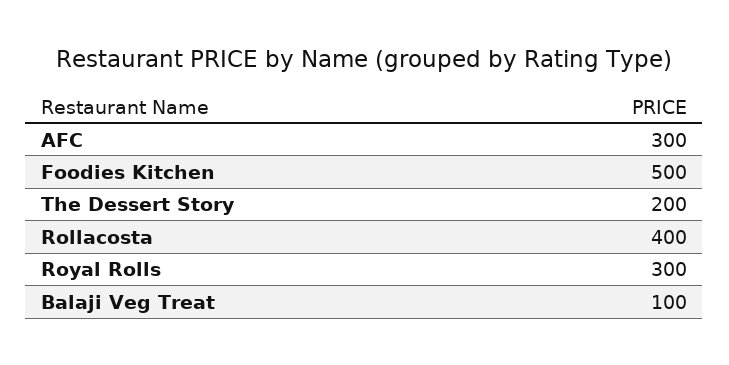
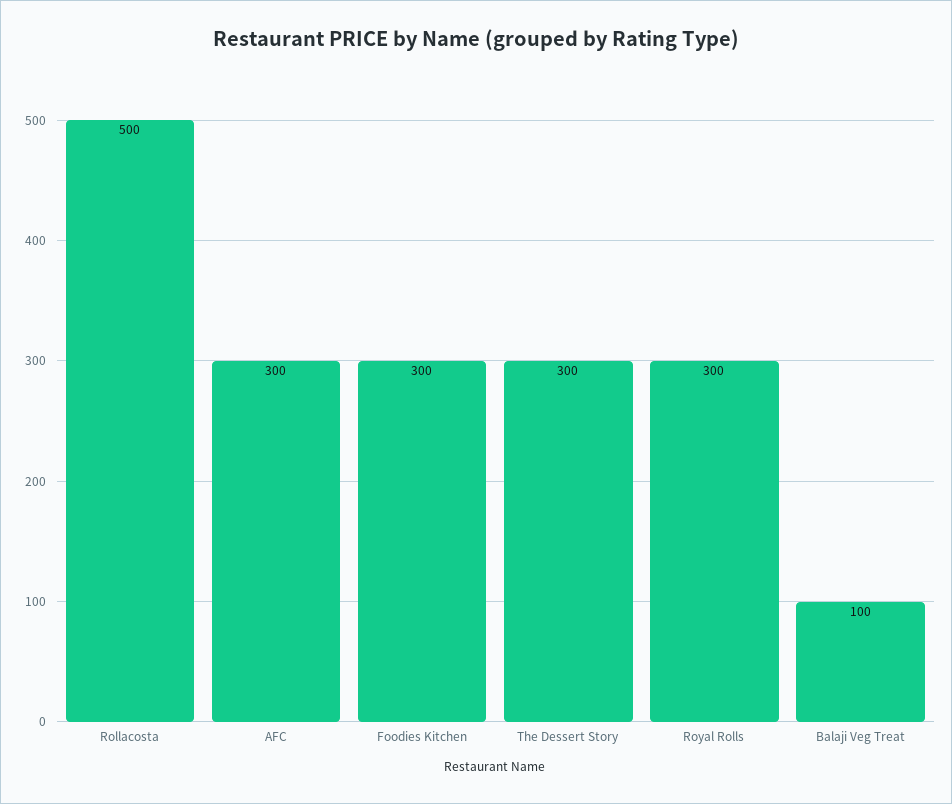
Foodies Kitchen: 500 -> 300
The Dessert Story: 200 -> 300
Rollacosta: 400 -> 500

